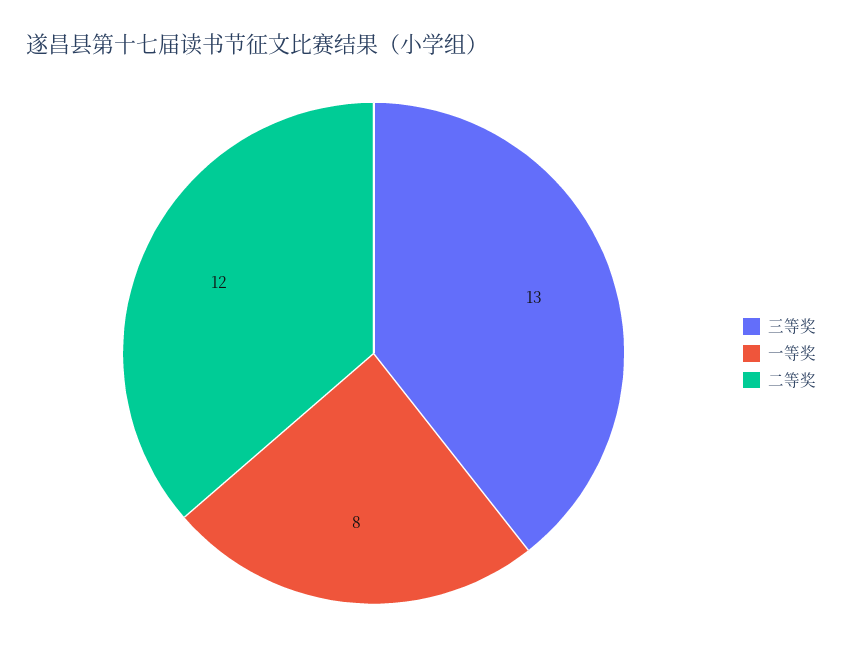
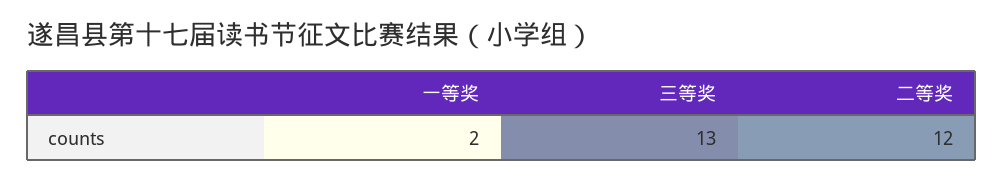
一等奖: 8 -> 2

